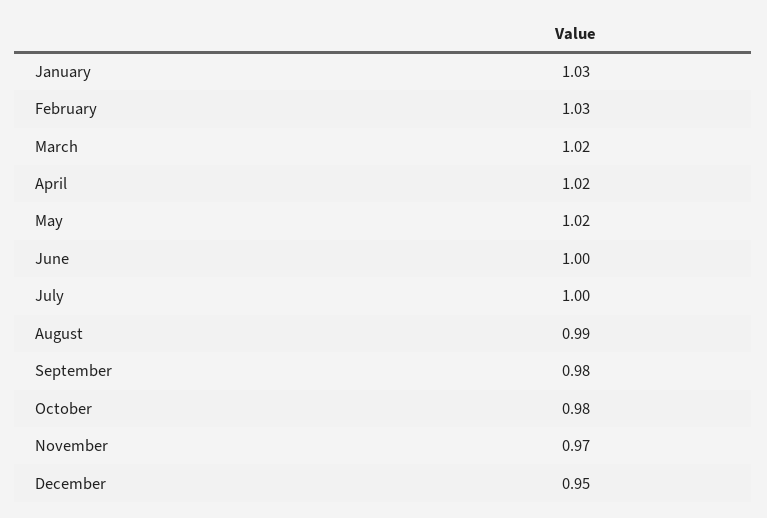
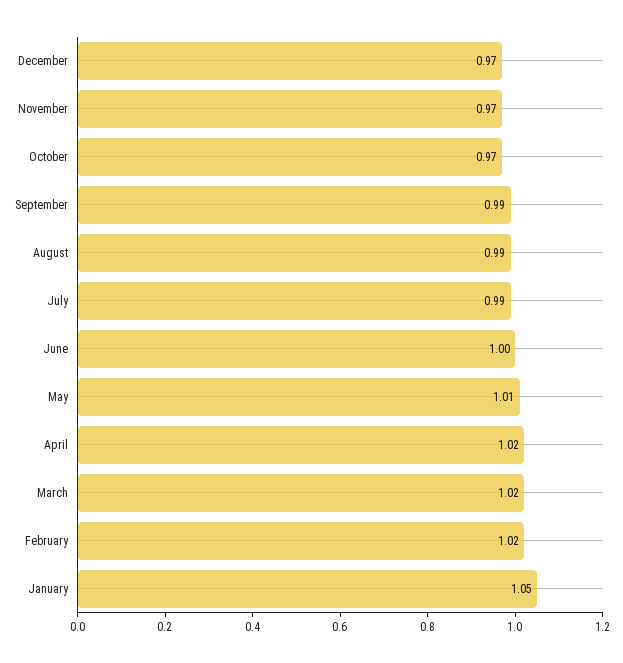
January: 1.03 -> 1.05
February: 1.03 -> 1.02
May: 1.02 -> 1.01
July: 1 -> 0.99
September: 0.98 -> 0.99
October: 0.98 -> 0.97
December: 0.95 -> 0.97

